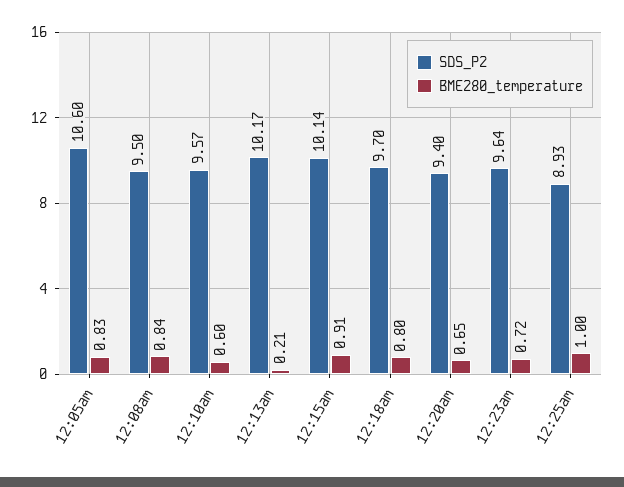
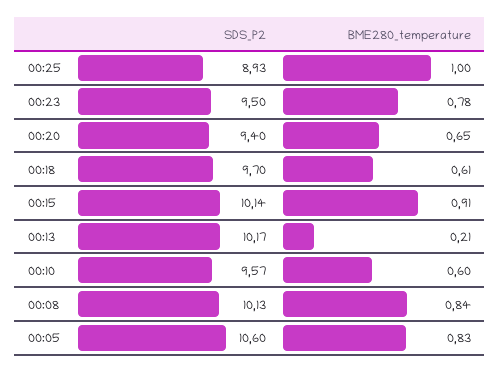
SDS_P2, 12:08am: 9.5 -> 10.13
BME280_temperature, 12:18am: 0.8 -> 0.61
SDS_P2, 12:23am: 9.64 -> 9.5
BME280_temperature, 12:23am: 0.72 -> 0.78

